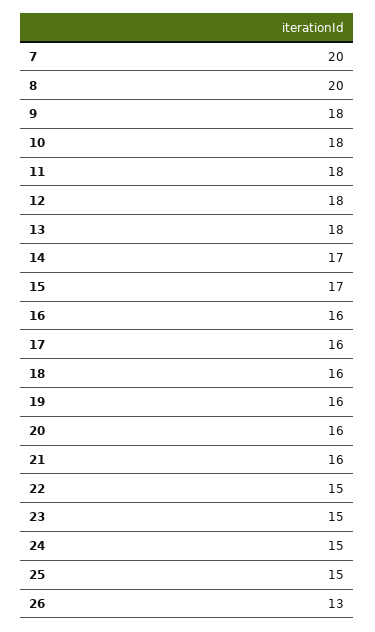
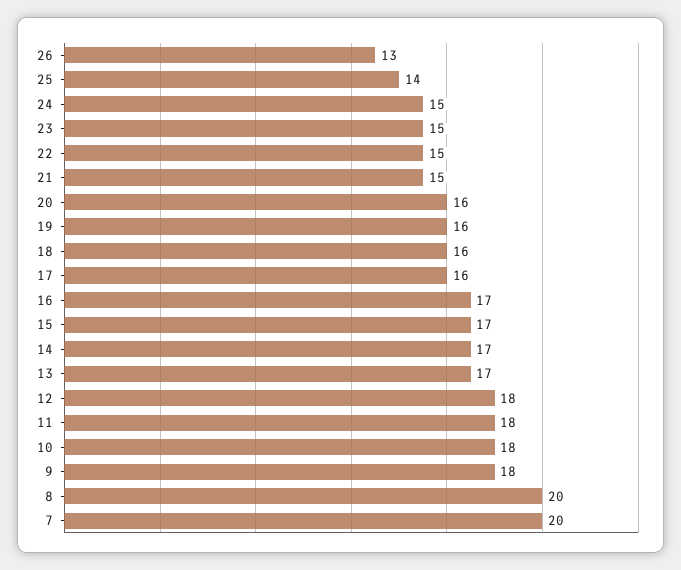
13: 18 -> 17
16: 16 -> 17
21: 16 -> 15
25: 15 -> 14

